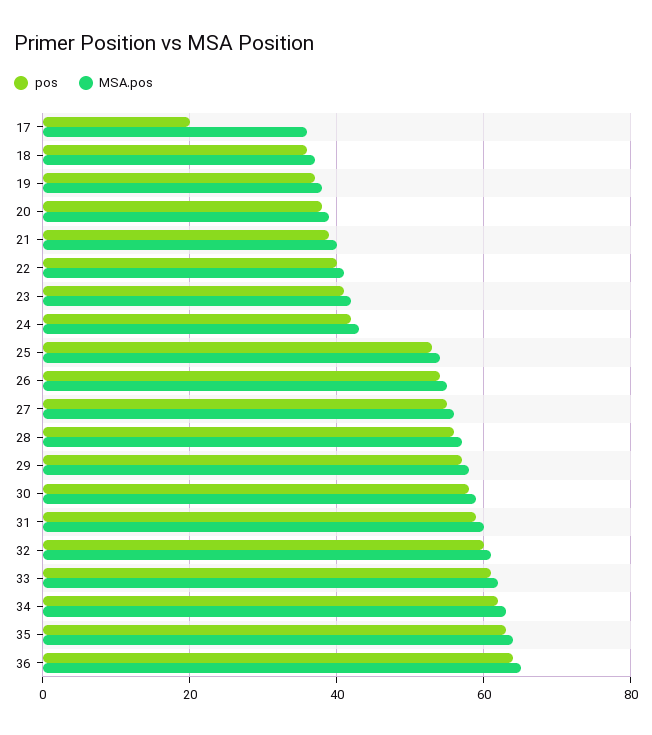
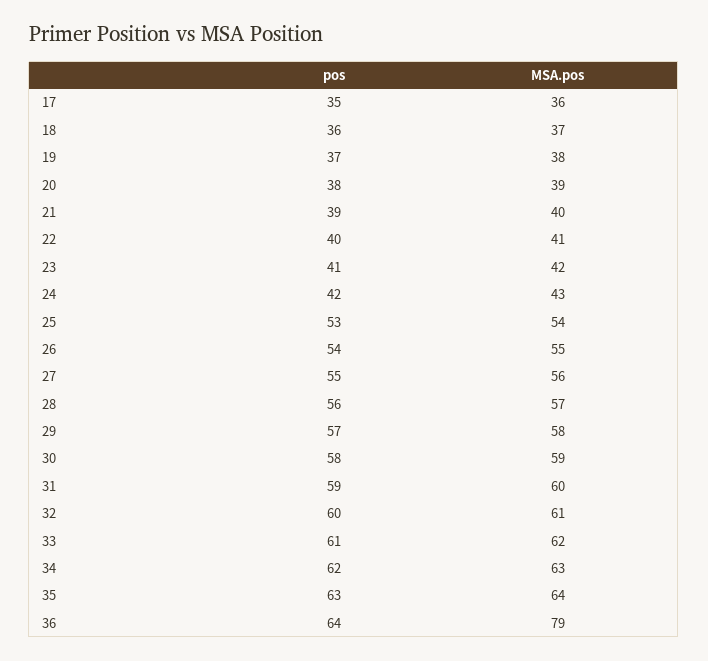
pos, 17: 20 -> 35
MSA.pos, 36: 65 -> 79

